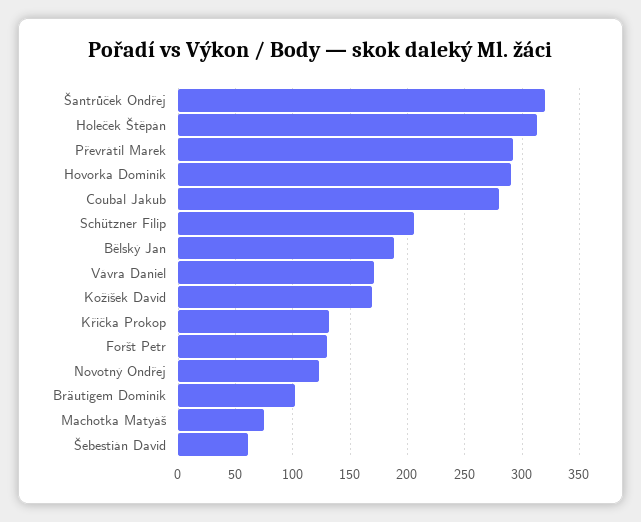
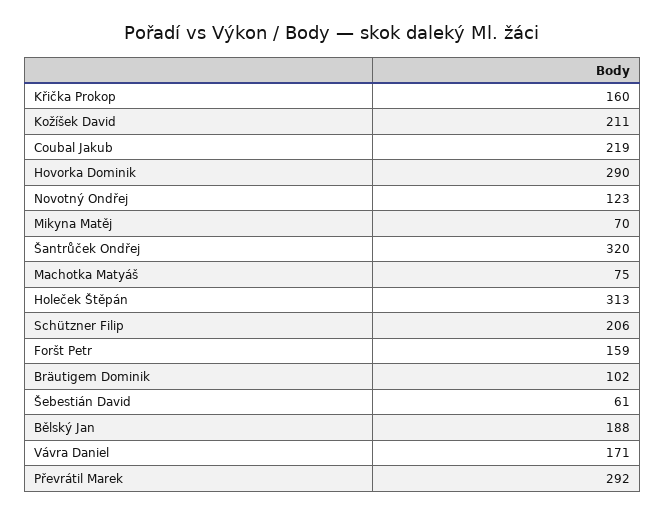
Coubal Jakub: 280 -> 219
Kožíšek David: 170 -> 211
Křička Prokop: 130 -> 160
Foršt Petr: 130 -> 159
Mikyna Matěj: none -> 70

